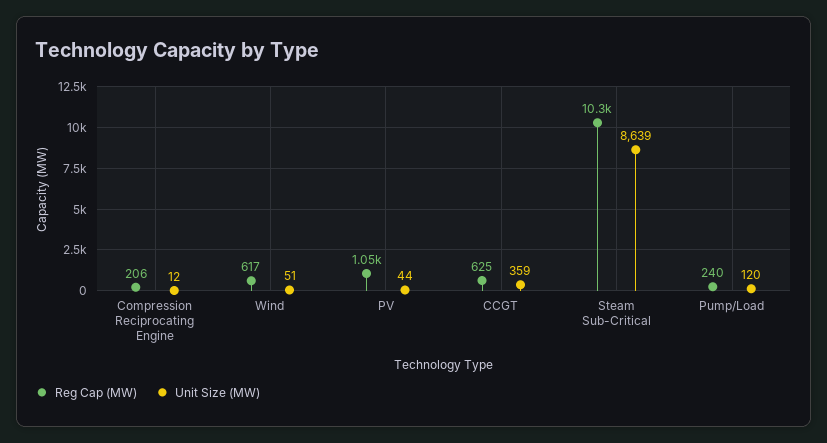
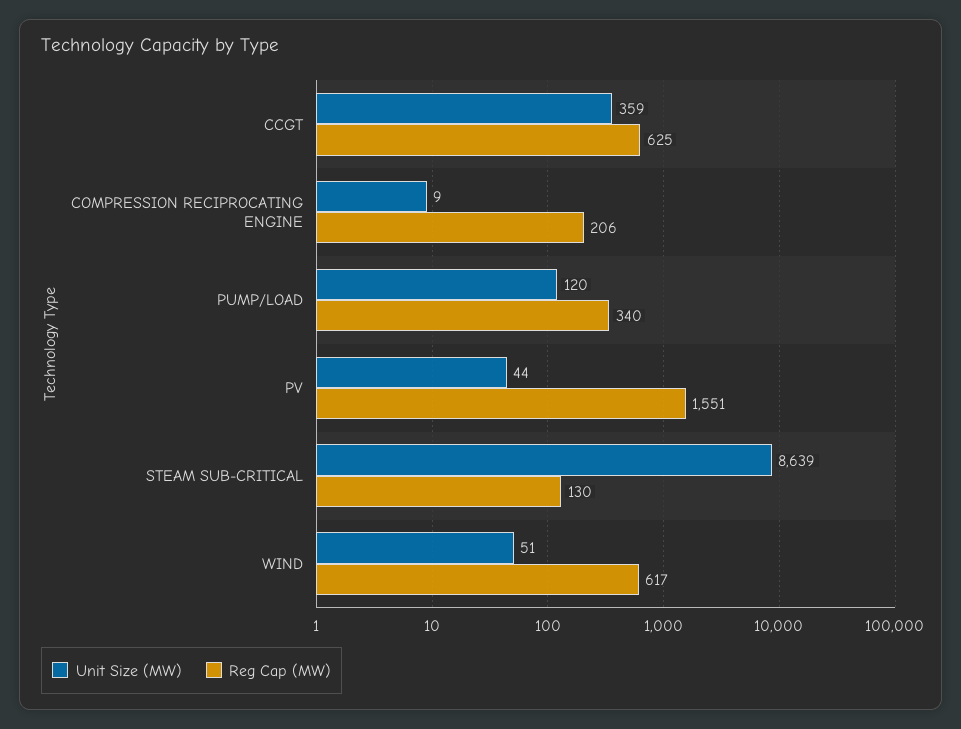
Unit Size (MW), Compression Reciprocating Engine: 12 -> 9
Reg Cap (MW), PV: 1050 -> 1551
Reg Cap (MW), Steam Sub-Critical: 10300 -> 130
Reg Cap (MW), Pump/Load: 240 -> 340

